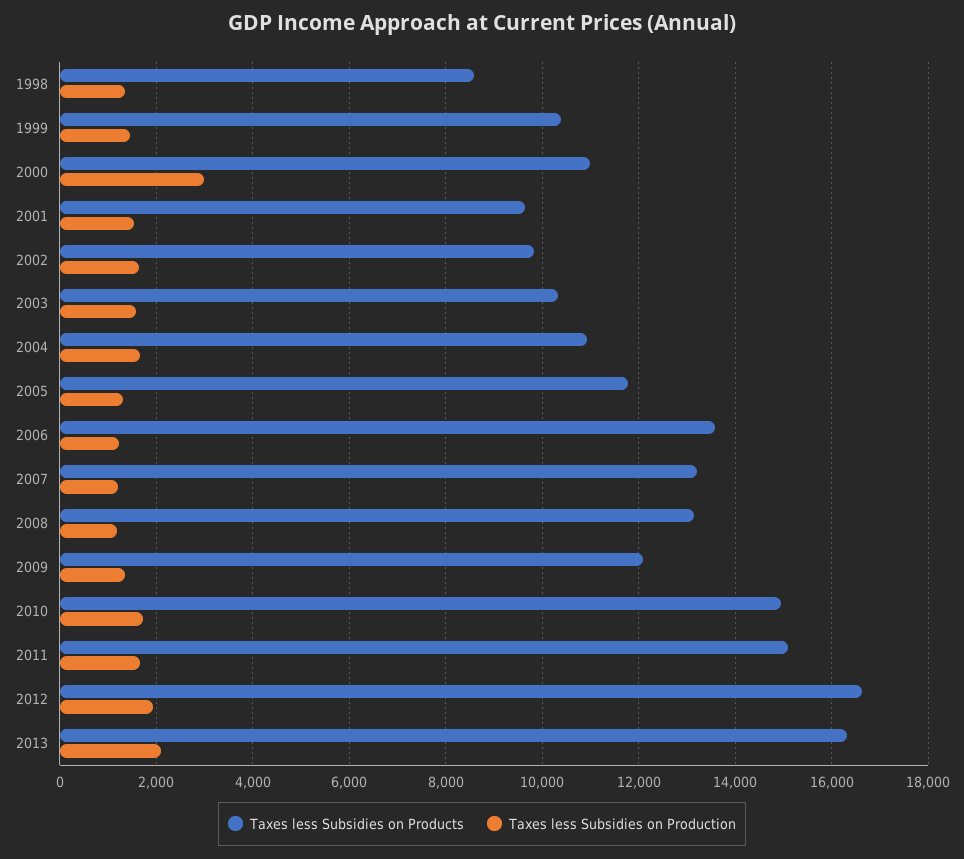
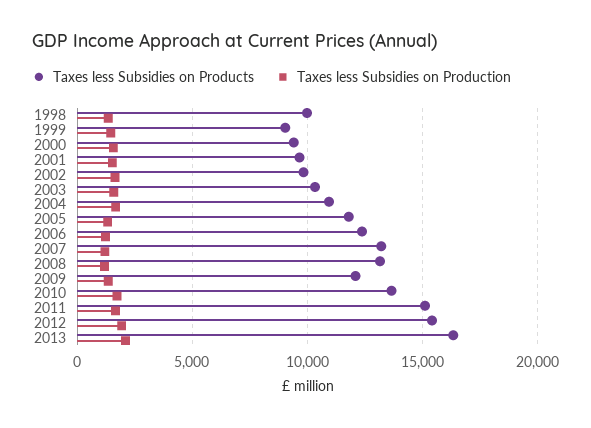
Taxes less Subsidies on Products, 1998: 8600 -> 10000
Taxes less Subsidies on Products, 1999: 10400 -> 9000
Taxes less Subsidies on Products, 2000: 11000 -> 9500
Taxes less Subsidies on Production, 2000: 3000 -> 1500
Taxes less Subsidies on Products, 2006: 13600 -> 12500
Taxes less Subsidies on Products, 2010: 15000 -> 13500
Taxes less Subsidies on Products, 2012: 16600 -> 15500

